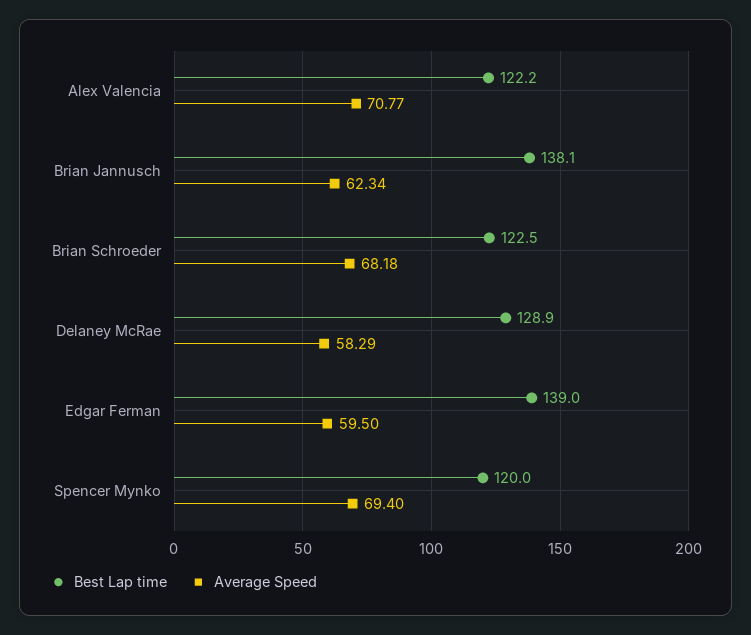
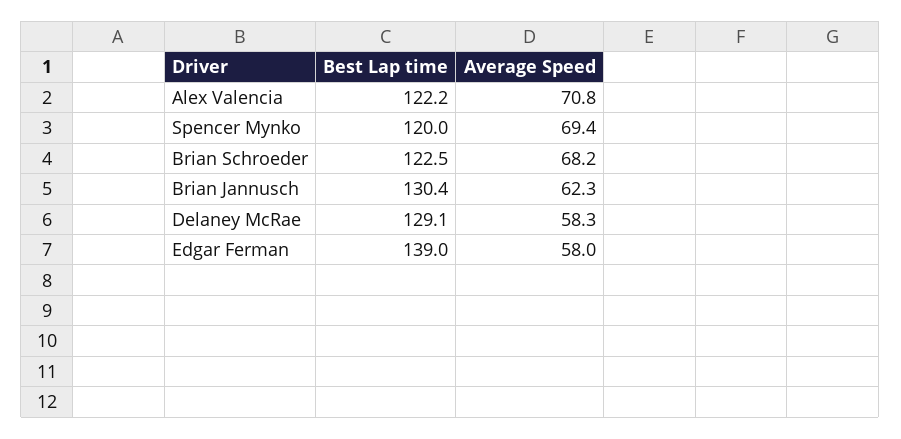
Best Lap time, Brian Jannusch: 138.1 -> 130.4
Best Lap time, Delaney McRae: 128.9 -> 129.1
Average Speed, Edgar Ferman: 59.5 -> 58

